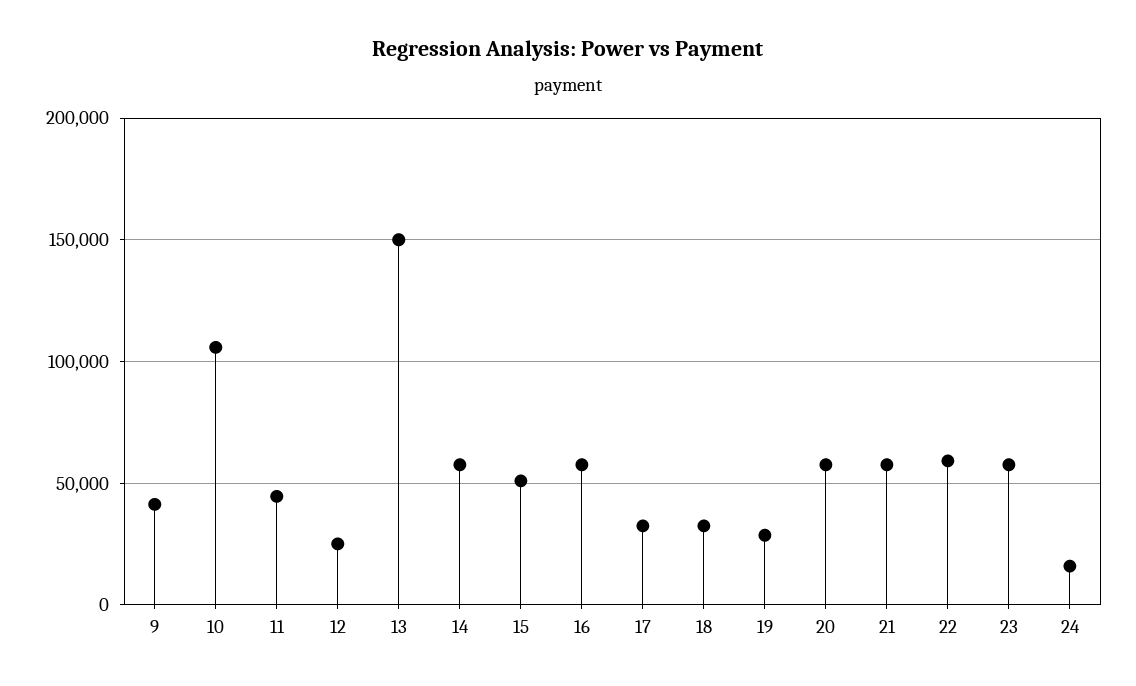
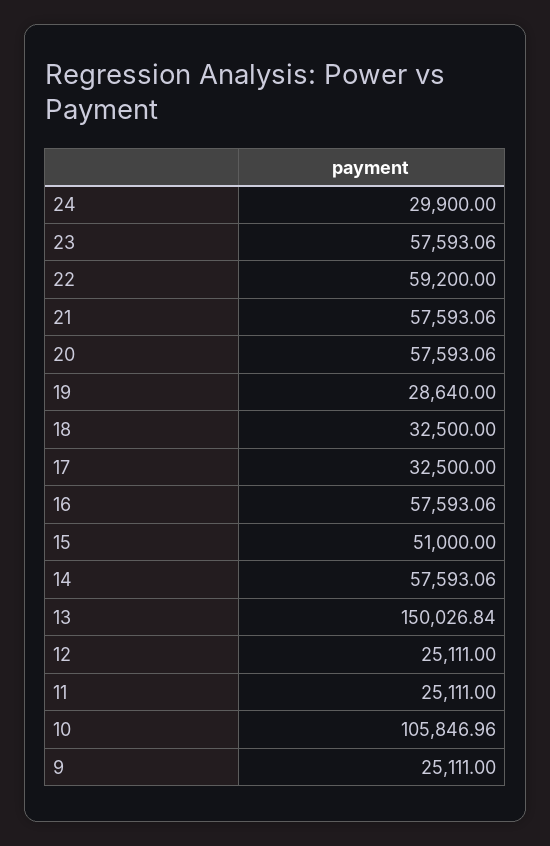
9: 40000 -> 25111
11: 45000 -> 25111
24: 15000 -> 29900

